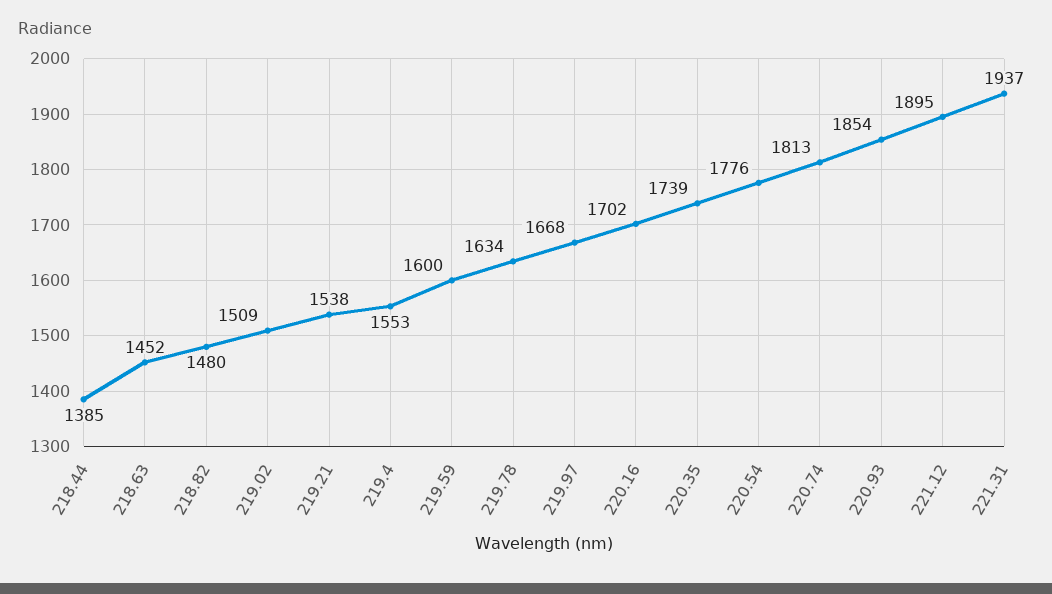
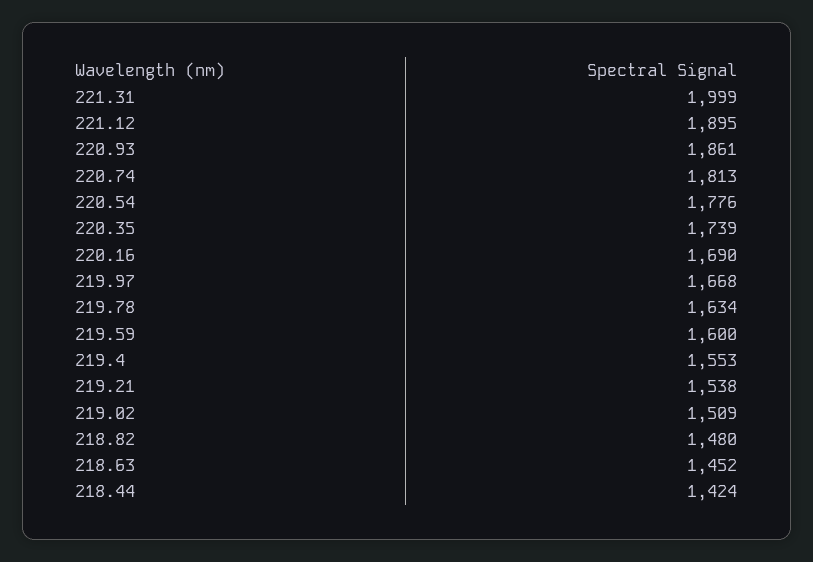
218.44: 1385 -> 1424
220.16: 1702 -> 1690
220.93: 1854 -> 1861
221.31: 1937 -> 1999

